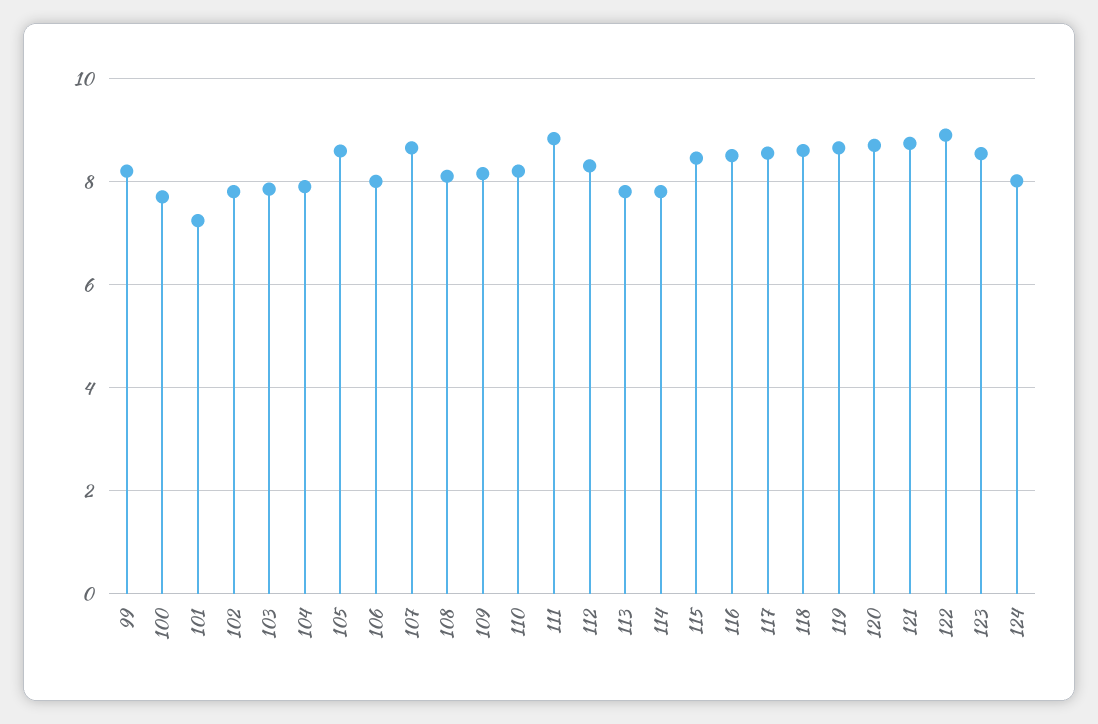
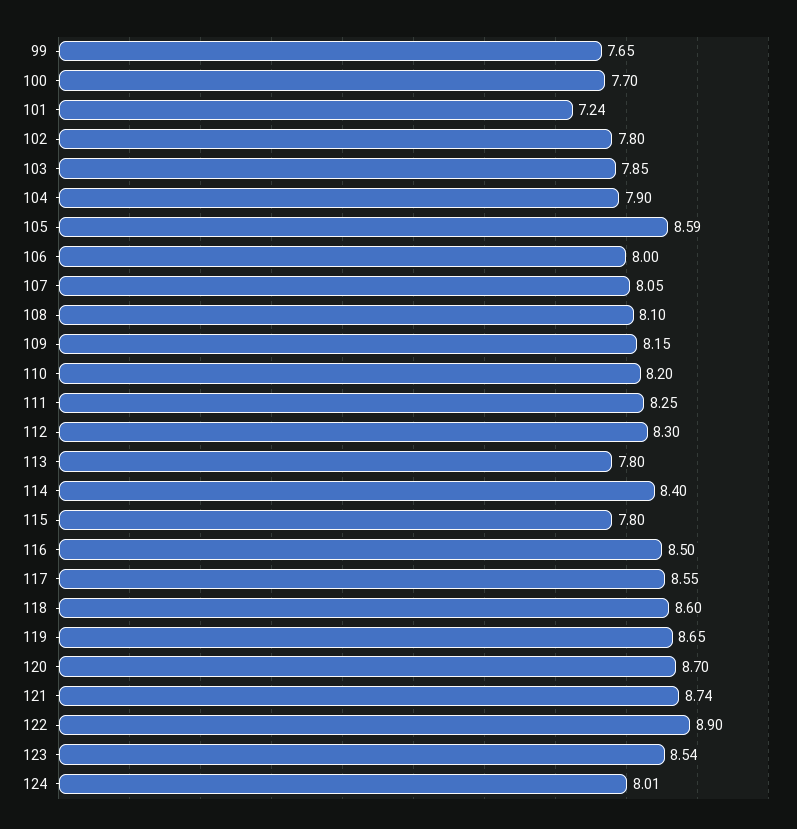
99: 8.2 -> 7.65
107: 8.6 -> 8.05
111: 8.8 -> 8.25
114: 7.8 -> 8.4
115: 8.4 -> 7.8

